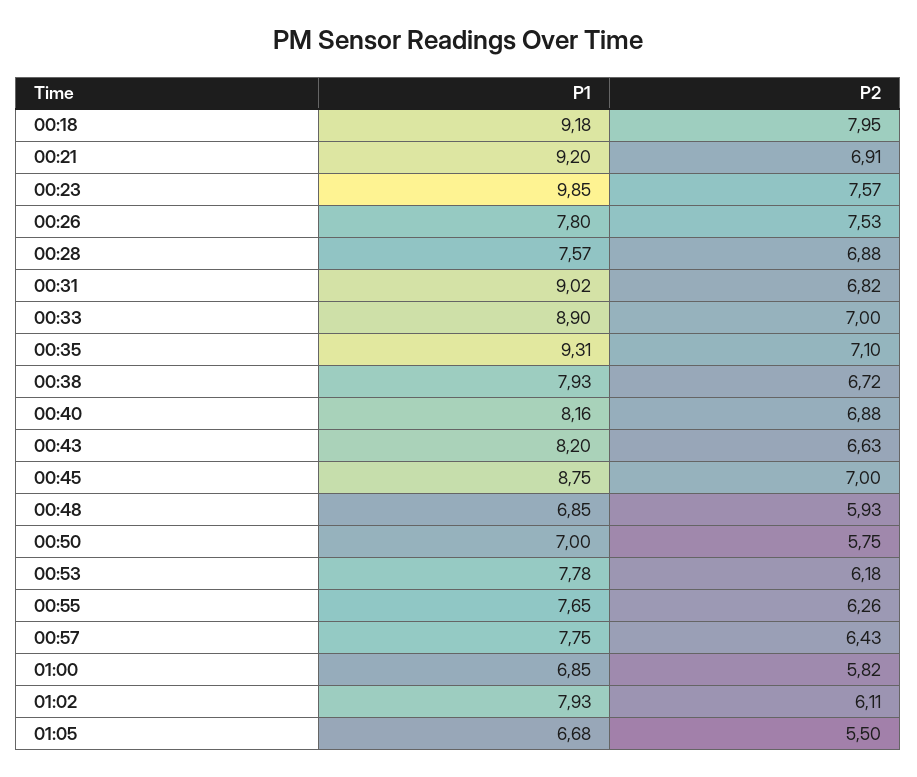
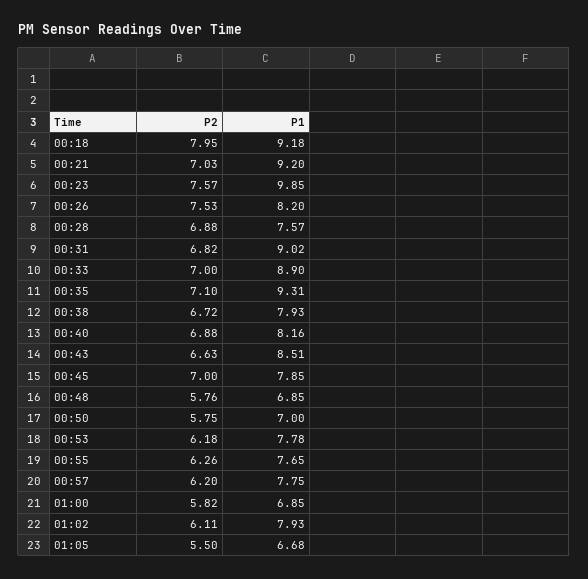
P2, 00:21: 6.91 -> 7.03
P1, 00:26: 7.8 -> 8.2
P1, 00:43: 8.2 -> 8.51
P1, 00:45: 8.75 -> 7.85
P2, 00:48: 5.93 -> 5.76
P2, 00:57: 6.43 -> 6.2

